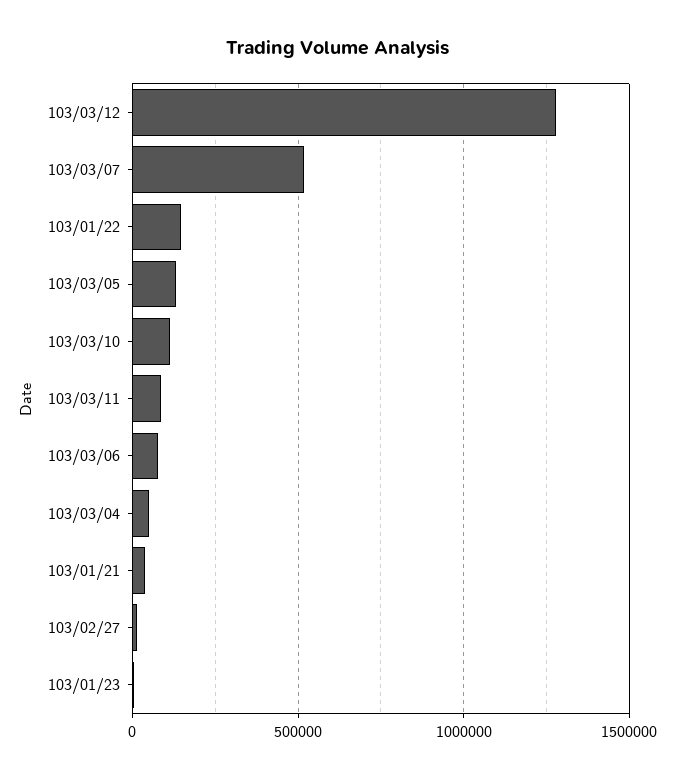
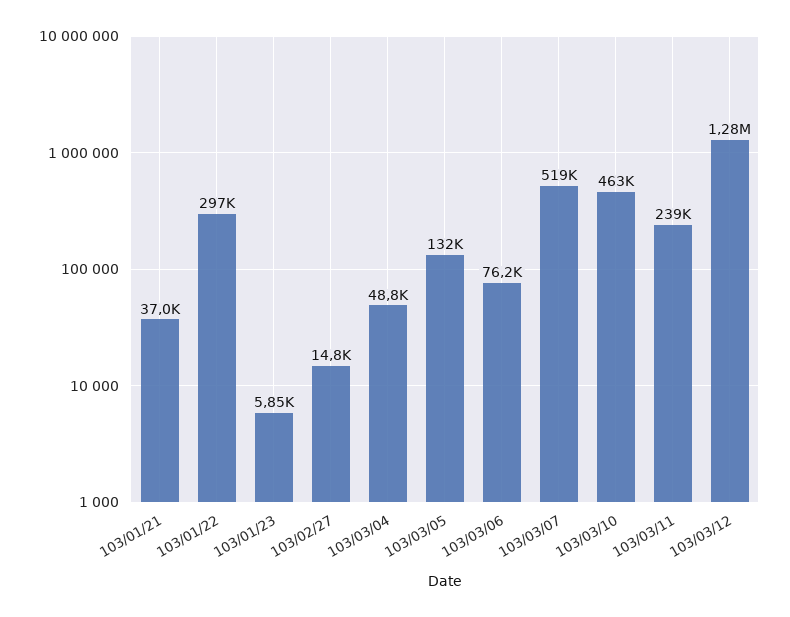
103/01/22: 150000 -> 297000
103/03/10: 100000 -> 463000
103/03/11: 100000 -> 239000

